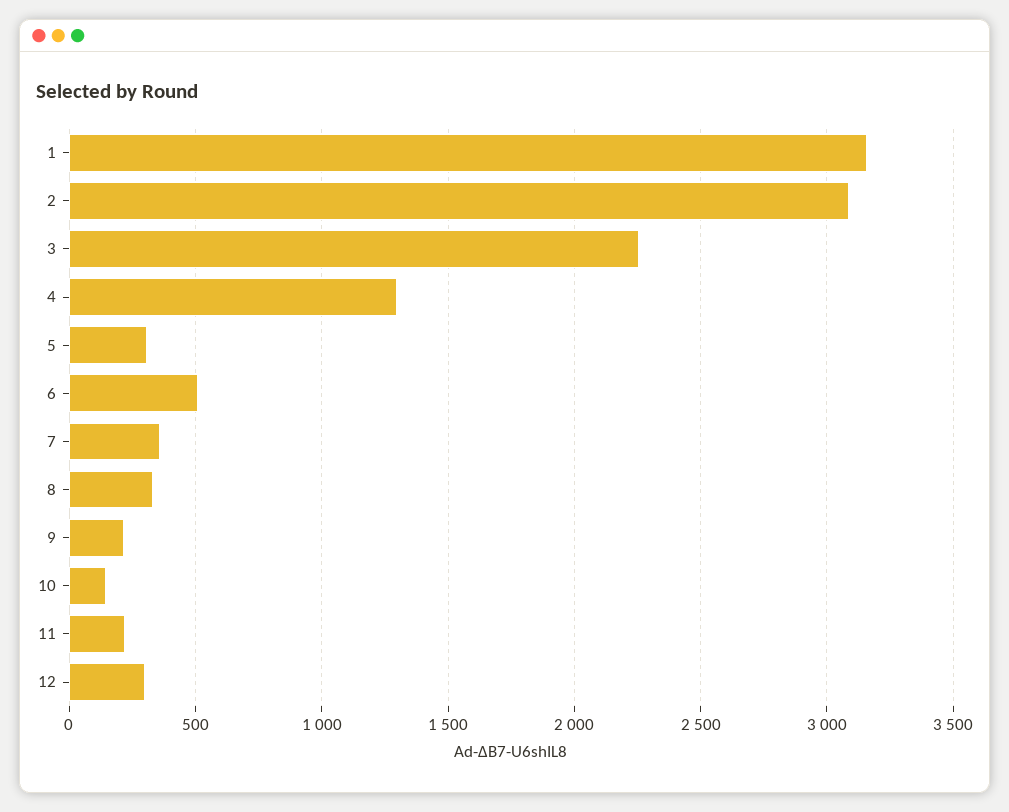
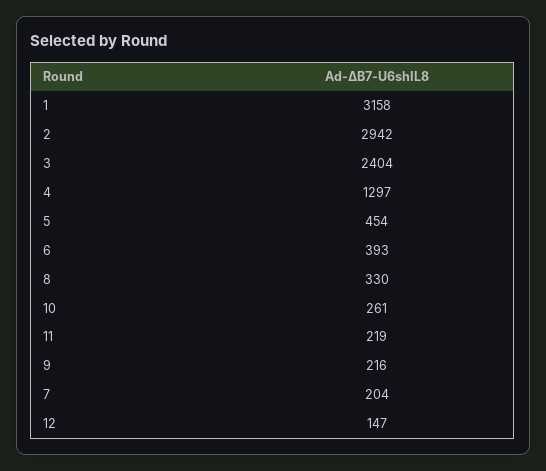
2: 3100 -> 2942
3: 2250 -> 2404
5: 300 -> 454
6: 500 -> 393
7: 350 -> 204
10: 150 -> 261
12: 300 -> 147

